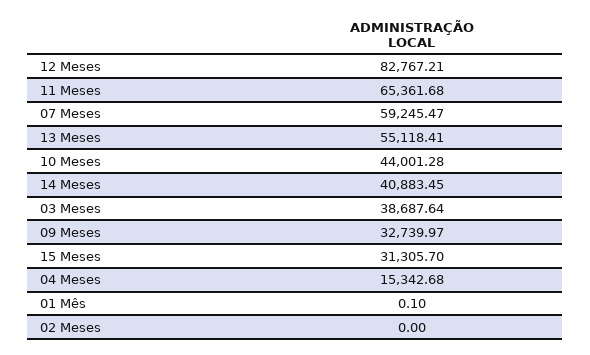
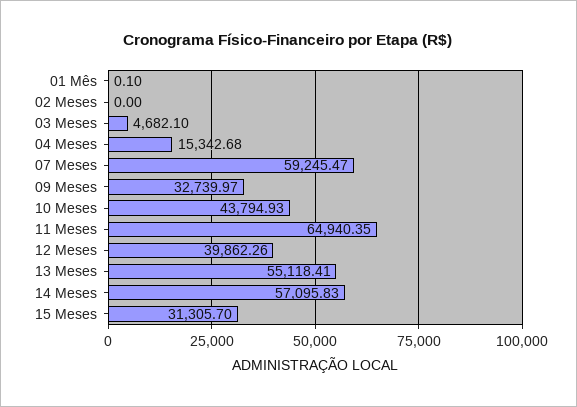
12 Meses: 82767.21 -> 39862.26
11 Meses: 65361.68 -> 64940.35
10 Meses: 44001.28 -> 43794.93
14 Meses: 40883.45 -> 57095.83
03 Meses: 38687.64 -> 4682.1

